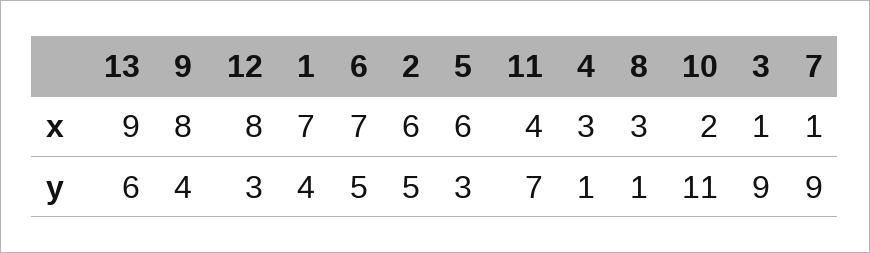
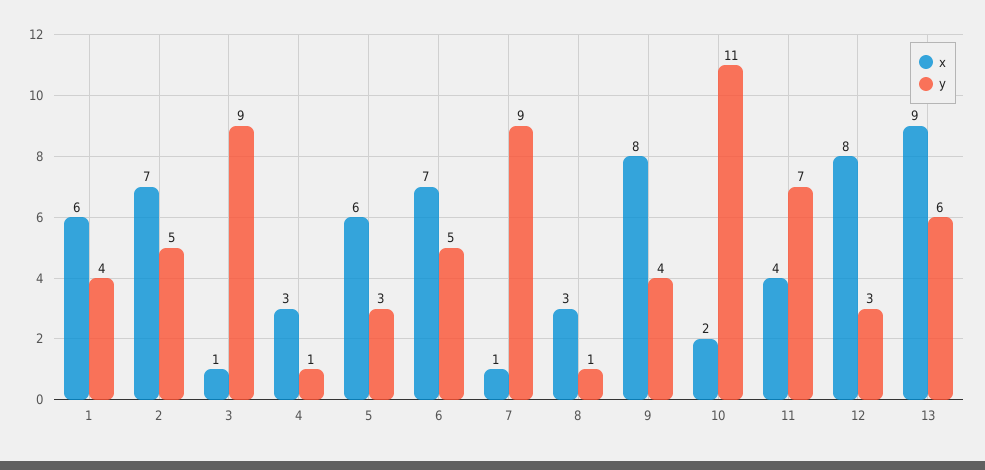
x, 1: 7 -> 6
x, 2: 6 -> 7

